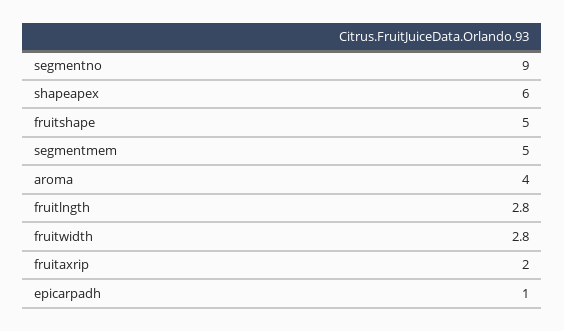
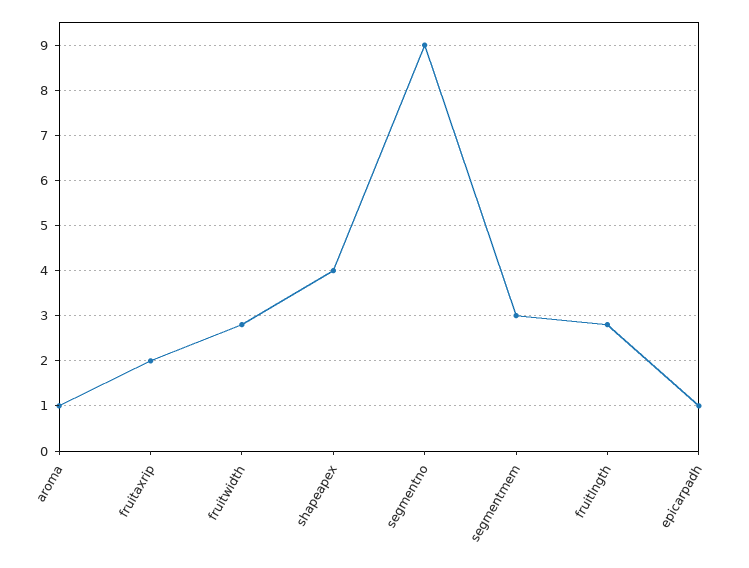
shapeapex: 6 -> 4
fruitshape: 5 -> none
segmentmem: 5 -> 3
aroma: 4 -> 1

